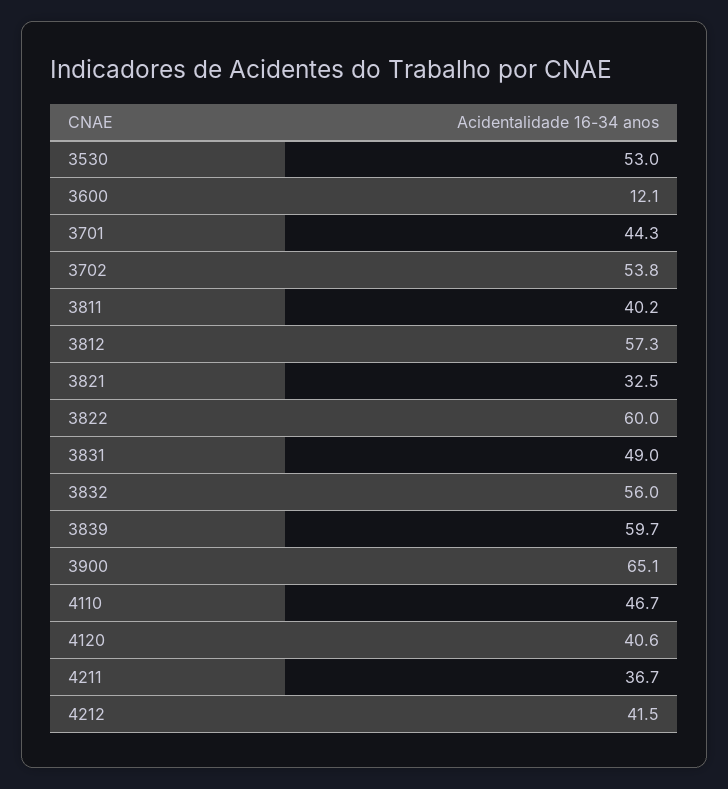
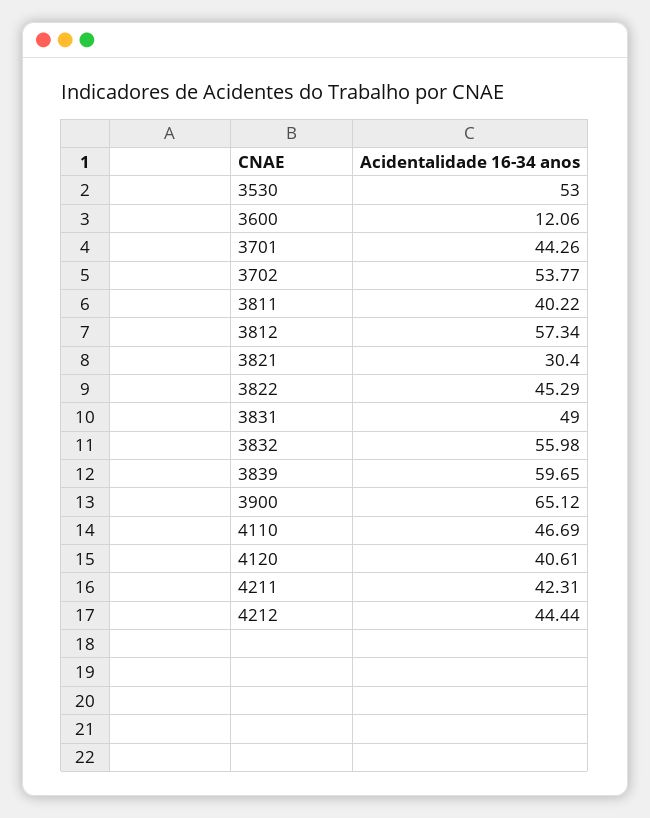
3821: 32.5 -> 30.4
3822: 60 -> 45.29
4211: 36.7 -> 42.31
4212: 41.5 -> 44.44

